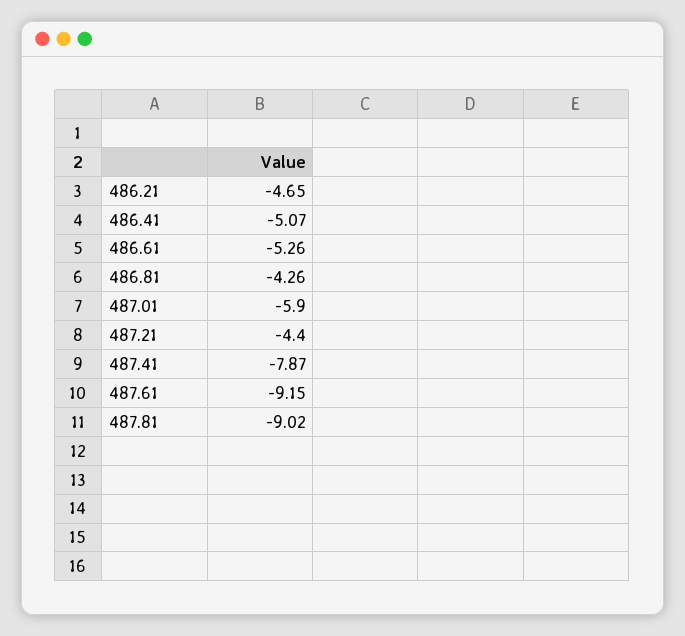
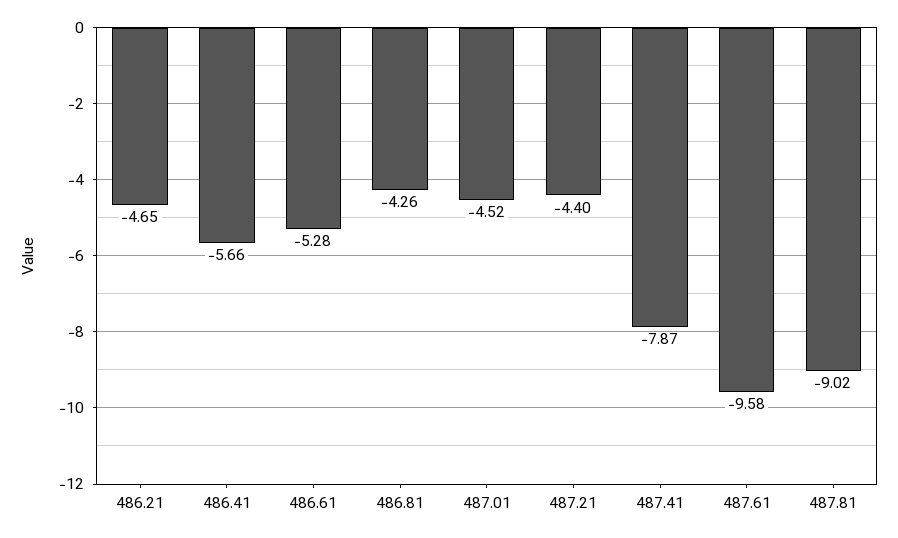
486.41: -5.07 -> -5.66
486.61: -5.26 -> -5.28
487.01: -5.9 -> -4.52
487.61: -9.15 -> -9.58

